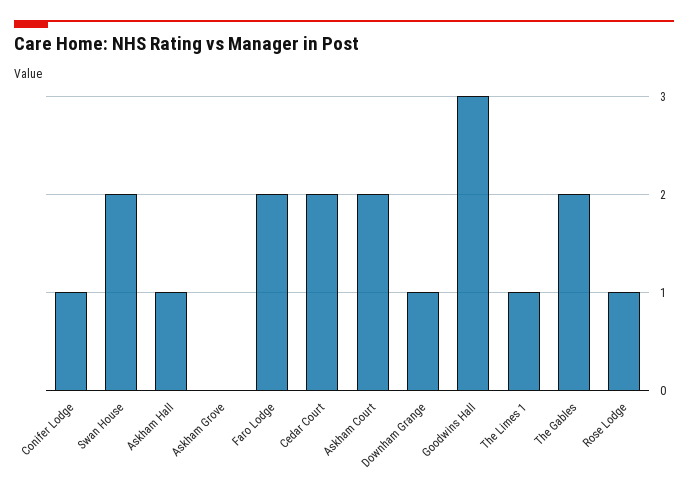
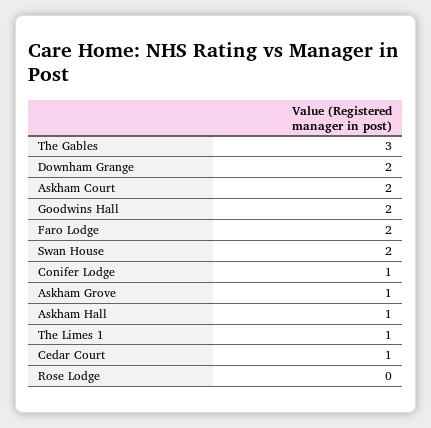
Askham Grove: 0 -> 1
Cedar Court: 2 -> 1
Downham Grange: 1 -> 2
Goodwins Hall: 3 -> 2
The Gables: 2 -> 3
Rose Lodge: 1 -> 0

